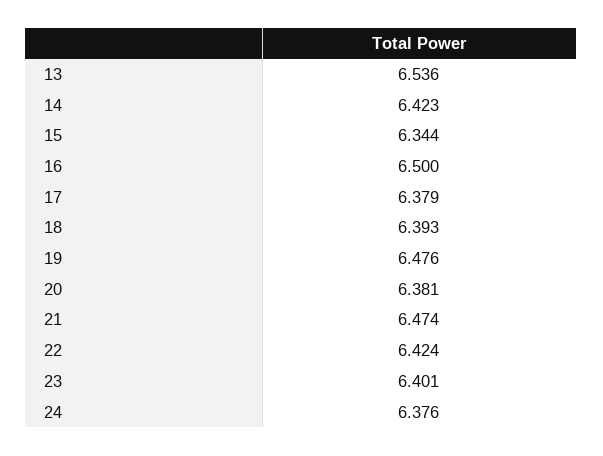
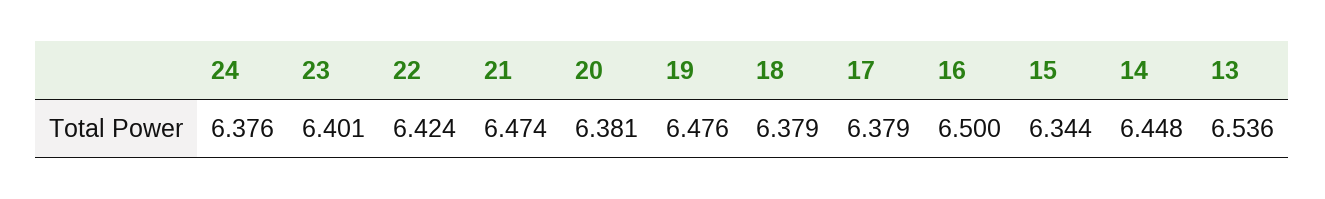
14: 6.423 -> 6.448
18: 6.393 -> 6.379

